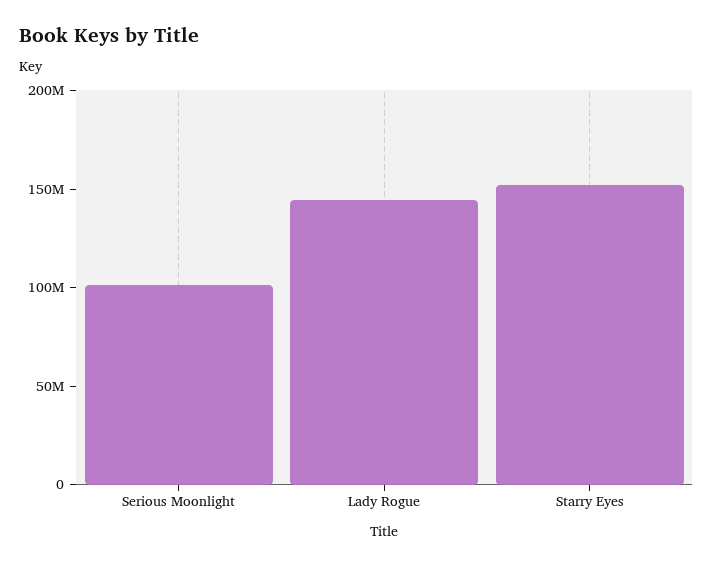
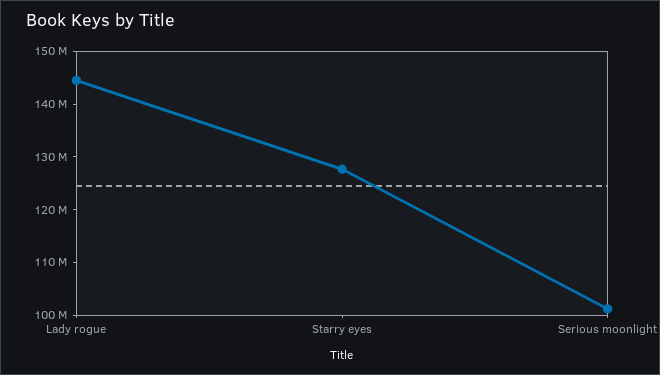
Starry Eyes: 150000000 -> 128000000

